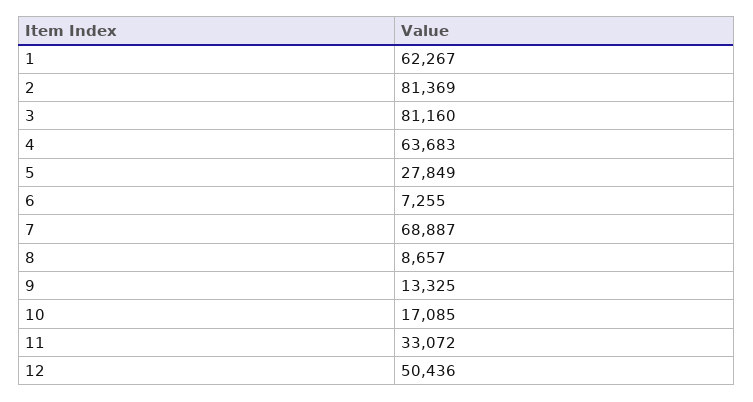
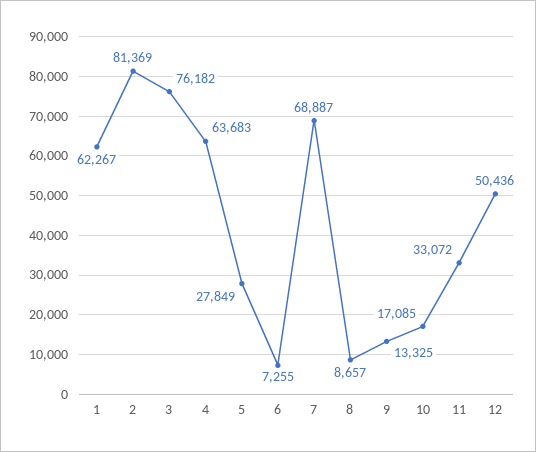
3: 81160 -> 76182

